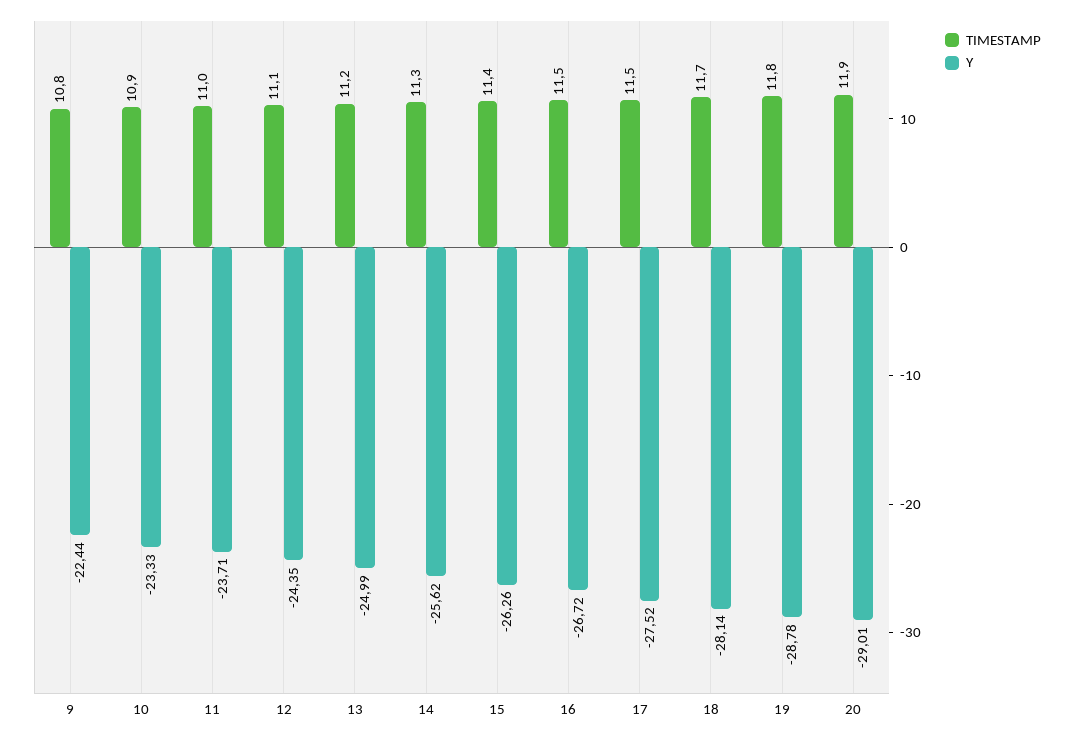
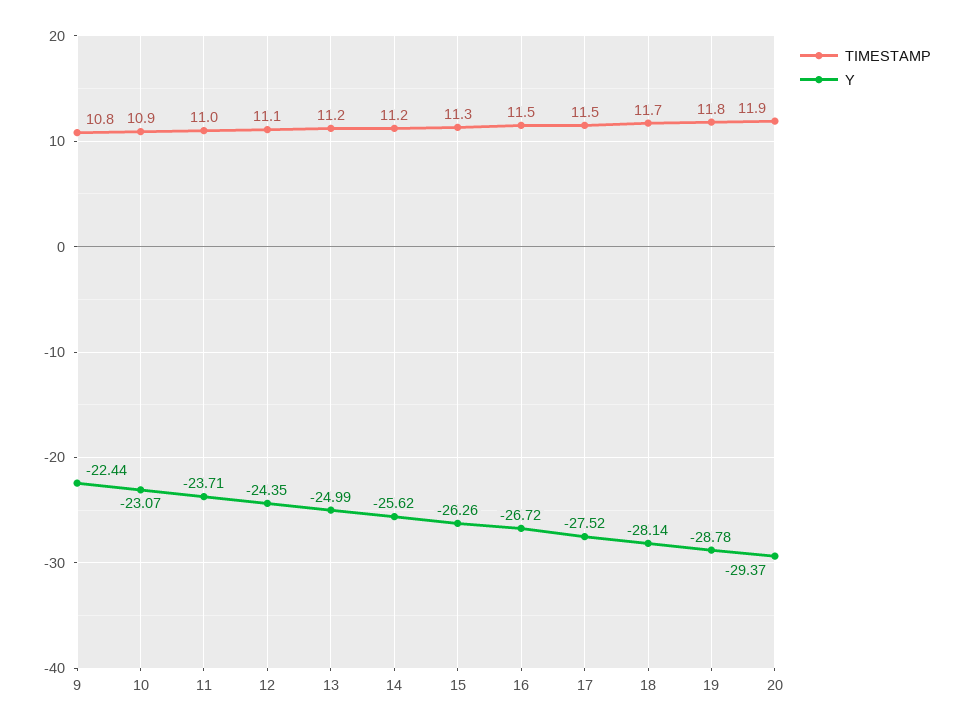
Y, 10: -23.33 -> -23.07
TIMESTAMP, 14: 11.3 -> 11.2
TIMESTAMP, 15: 11.4 -> 11.3
Y, 20: -29.01 -> -29.37

